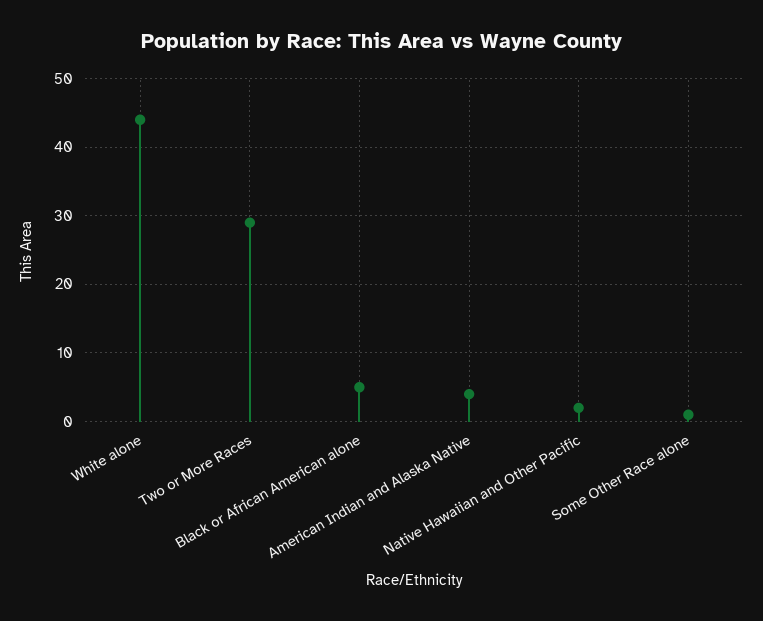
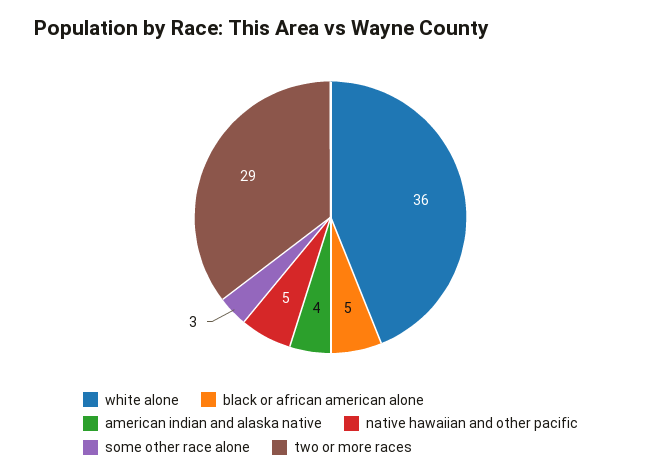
White alone: 44 -> 36
Native Hawaiian and Other Pacific: 2 -> 5
Some Other Race alone: 1 -> 3

